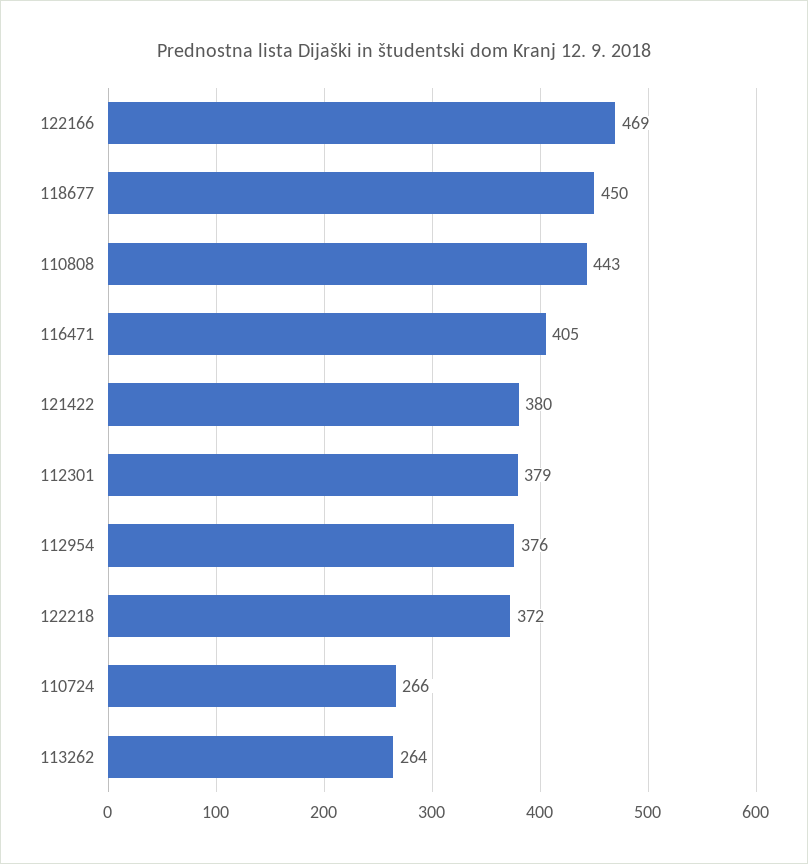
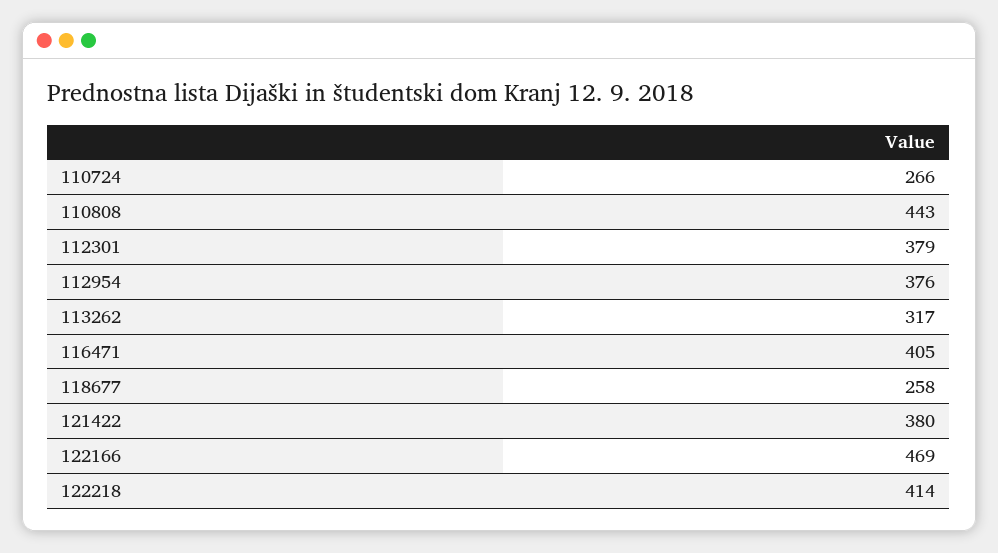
118677: 450 -> 258
122218: 372 -> 414
113262: 264 -> 317

